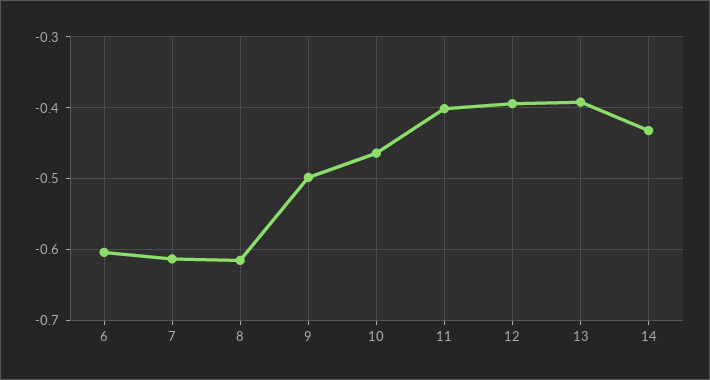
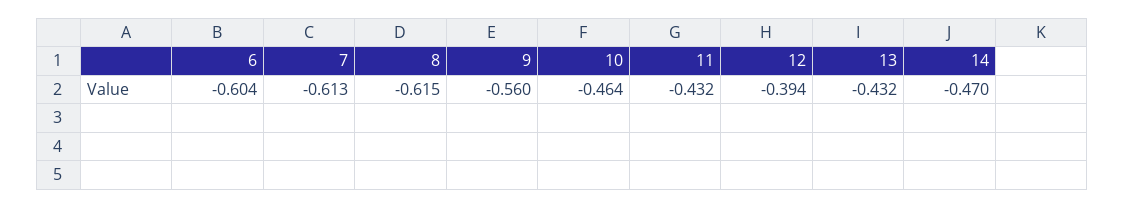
9: -0.5 -> -0.56
11: -0.4 -> -0.432
13: -0.39 -> -0.432
14: -0.43 -> -0.47

